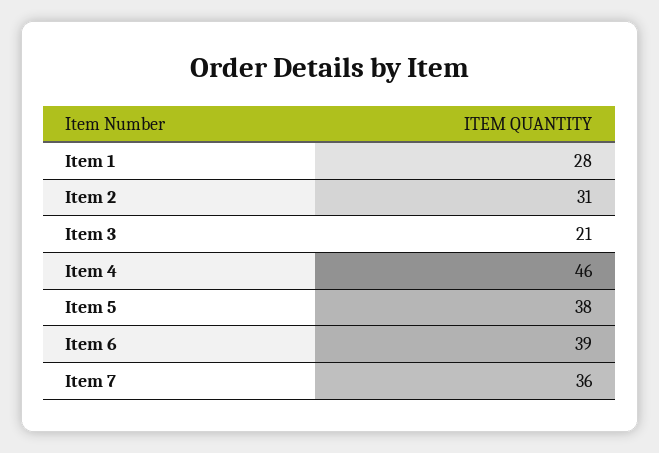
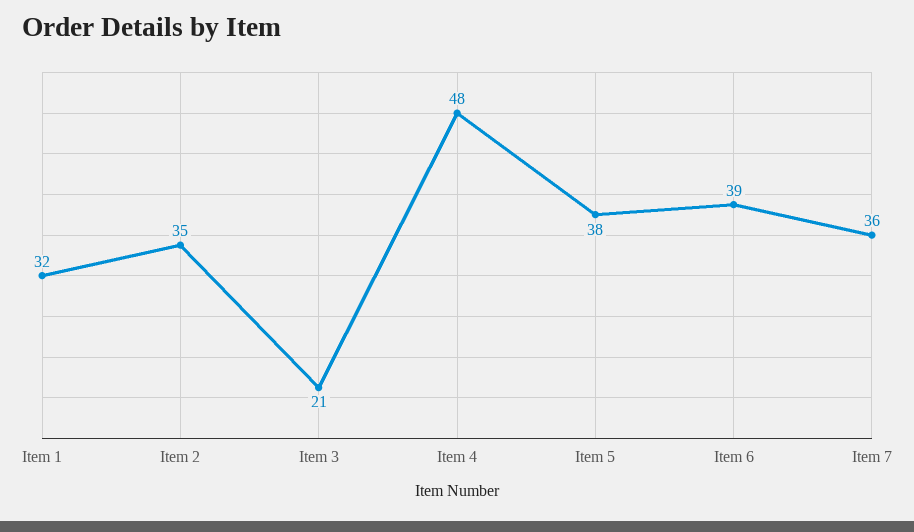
Item 1: 28 -> 32
Item 2: 31 -> 35
Item 4: 46 -> 48

